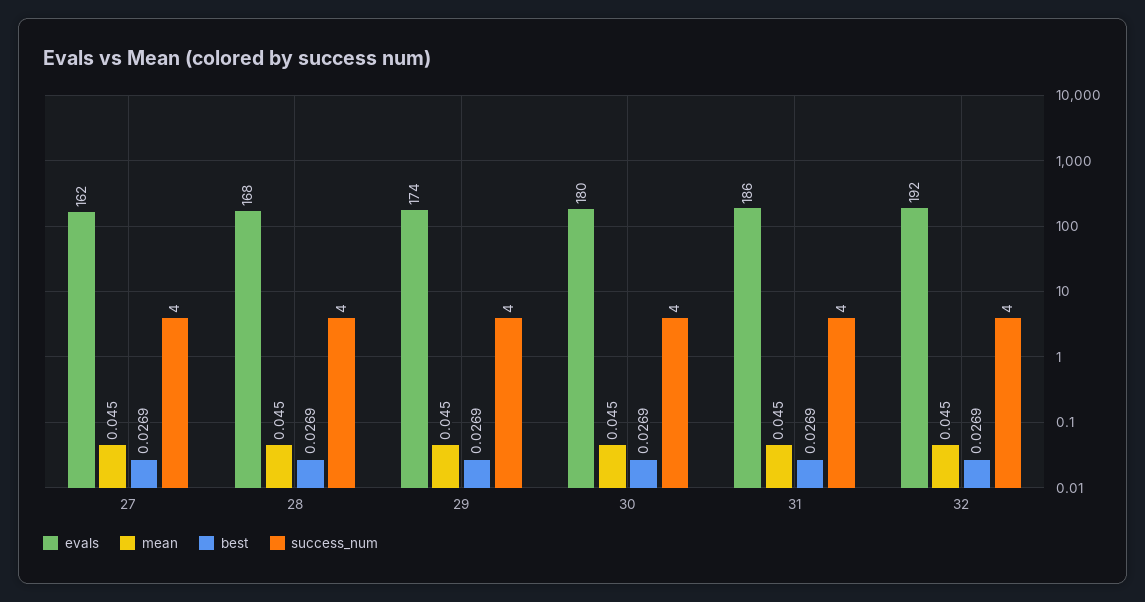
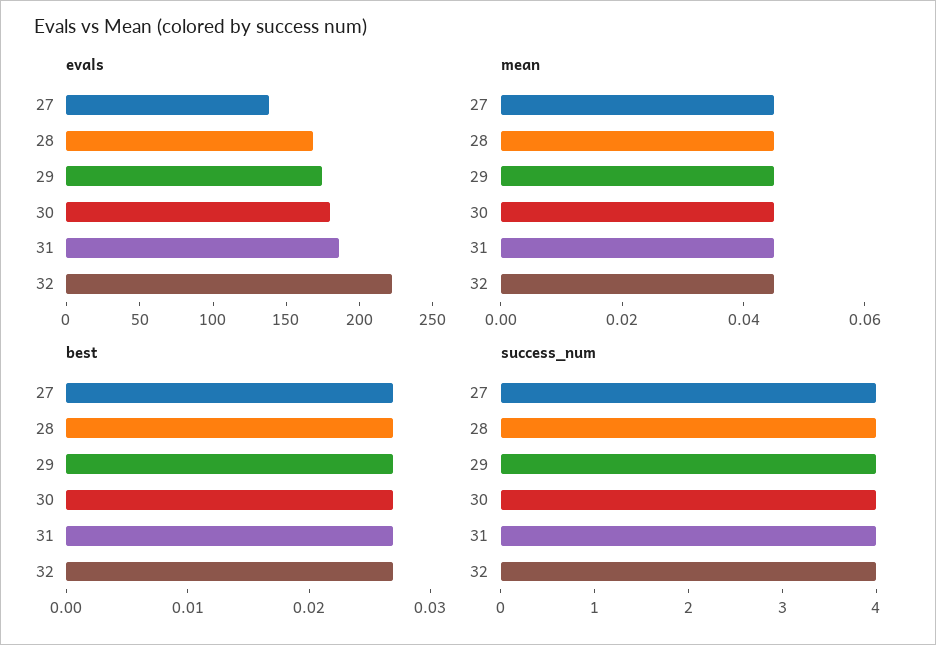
evals, 27: 162 -> 140
evals, 32: 192 -> 220

